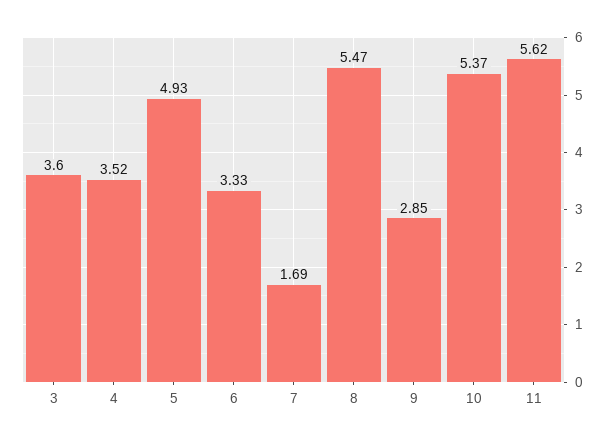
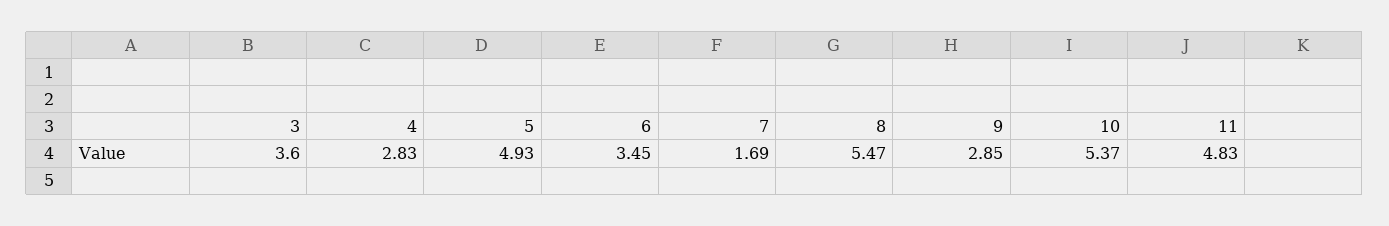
4: 3.52 -> 2.83
6: 3.33 -> 3.45
11: 5.62 -> 4.83

